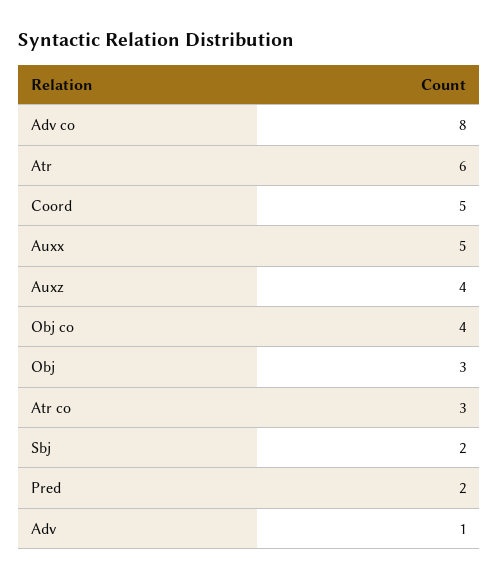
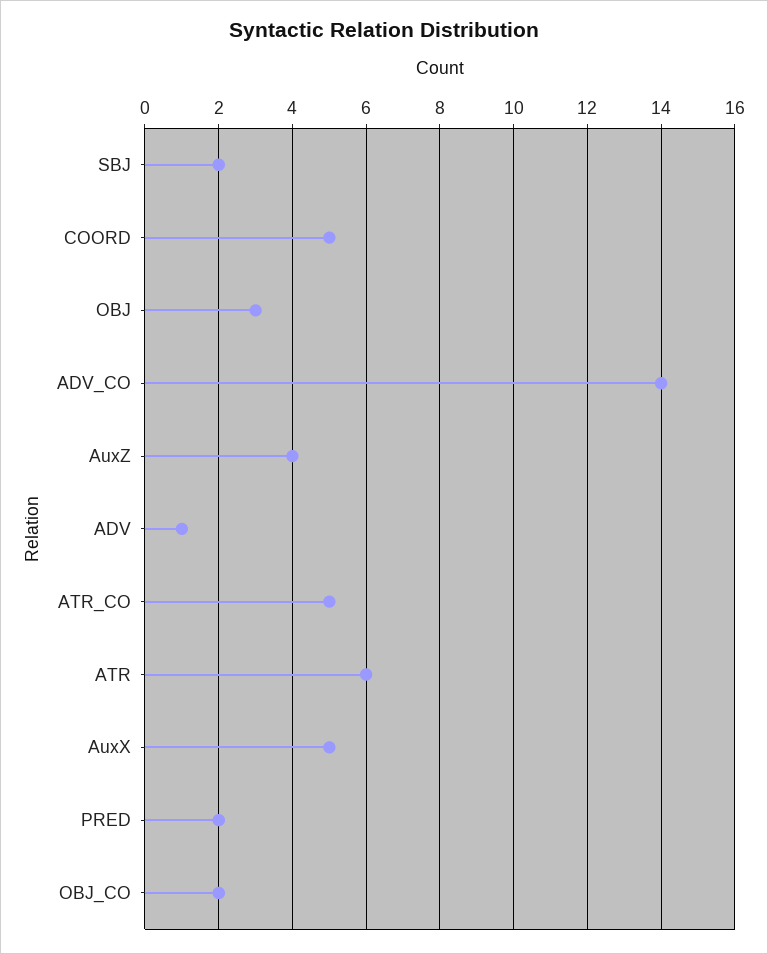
Adv co: 8 -> 14
Obj co: 4 -> 2
Atr co: 3 -> 5

